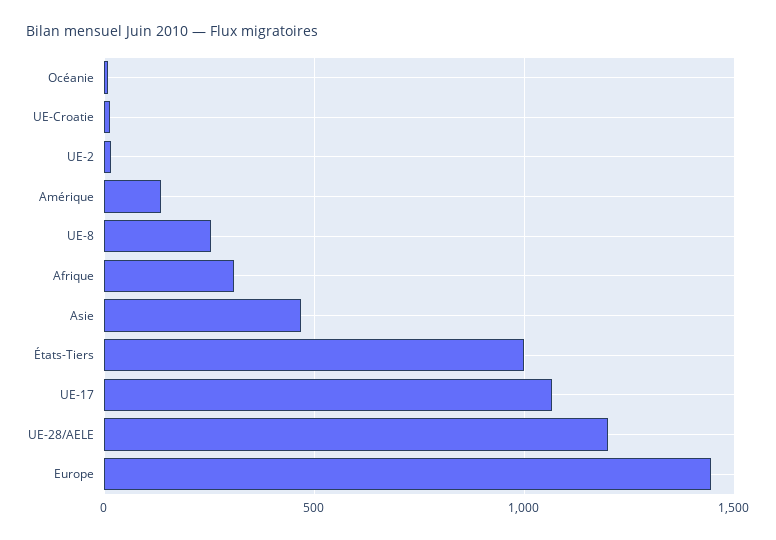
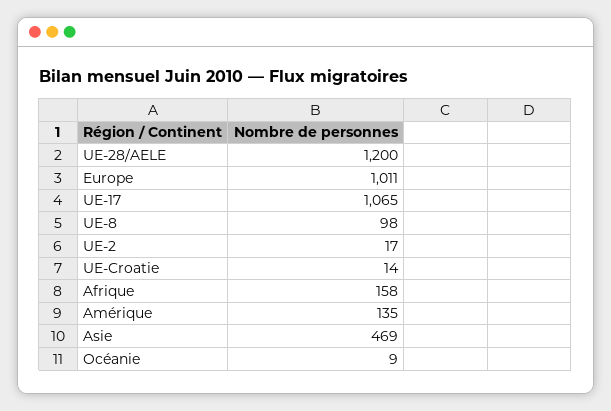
UE-8: 250 -> 98
Afrique: 300 -> 158
États-Tiers: 1000 -> none
Europe: 1450 -> 1011

